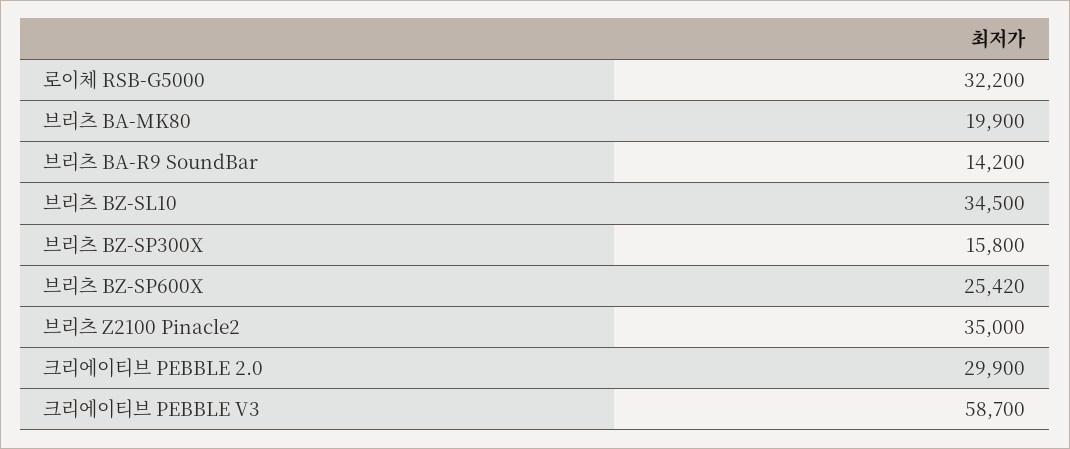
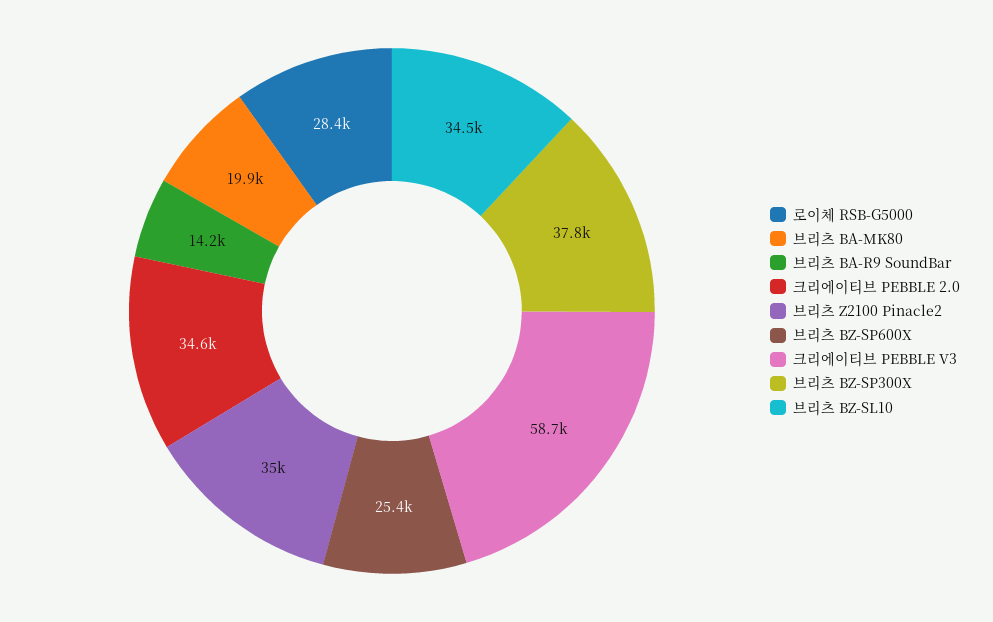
로이체 RSB-G5000: 32200 -> 28400
브리츠 BZ-SP300X: 15800 -> 37800
크리에이티브 PEBBLE 2.0: 29900 -> 34600

